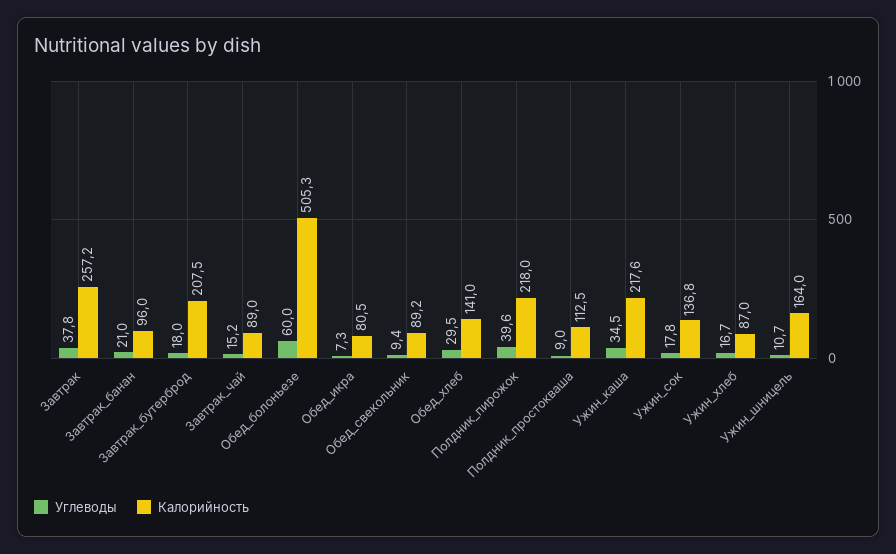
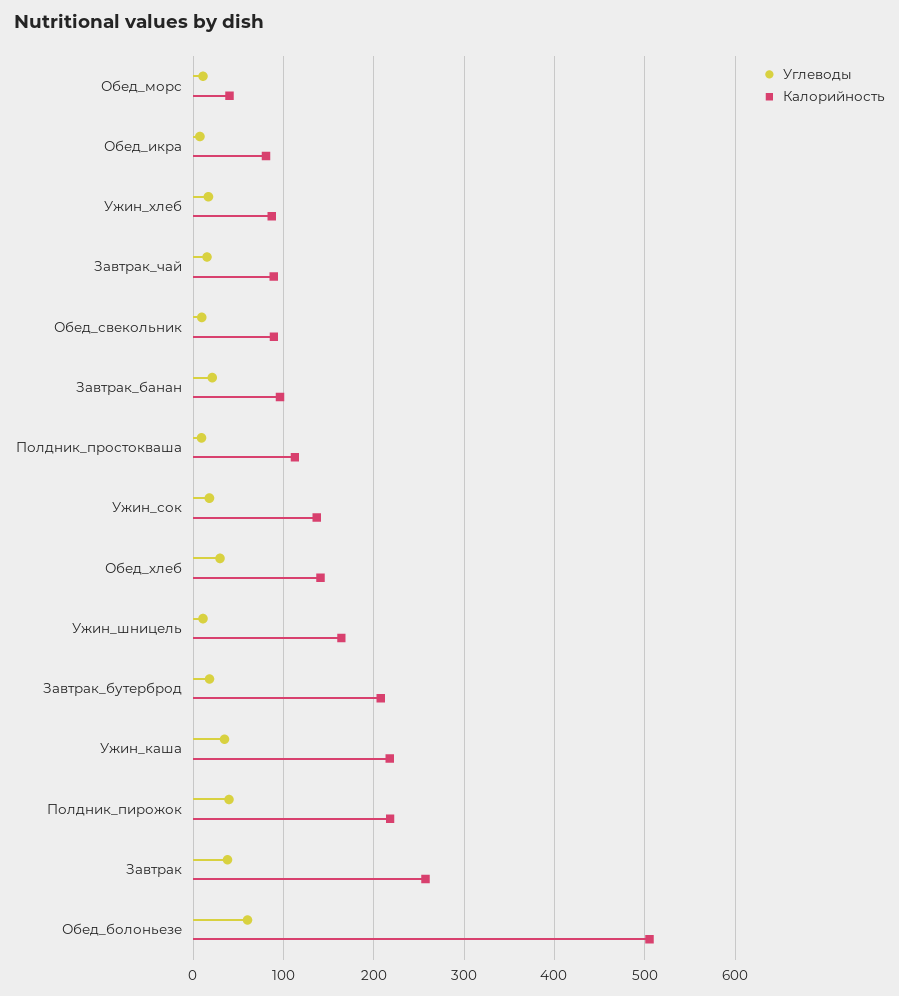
Углеводы, Обед_морс: none -> 10
Калорийность, Обед_морс: none -> 40

